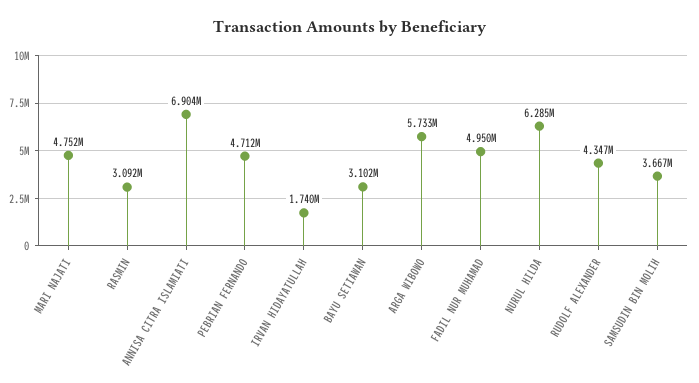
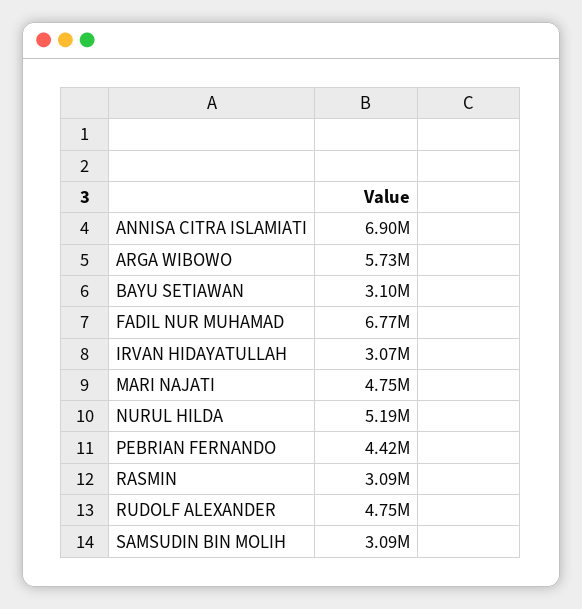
PEBRIAN FERNANDO: 4712000 -> 4420000
IRVAN HIDAYATULLAH: 1740000 -> 3070000
FADIL NUR MUHAMAD: 4950000 -> 6770000
NURUL HILDA: 6285000 -> 5190000
RUDOLF ALEXANDER: 4347000 -> 4750000
SAMSUDIN BIN MOLIH: 3667000 -> 3090000

